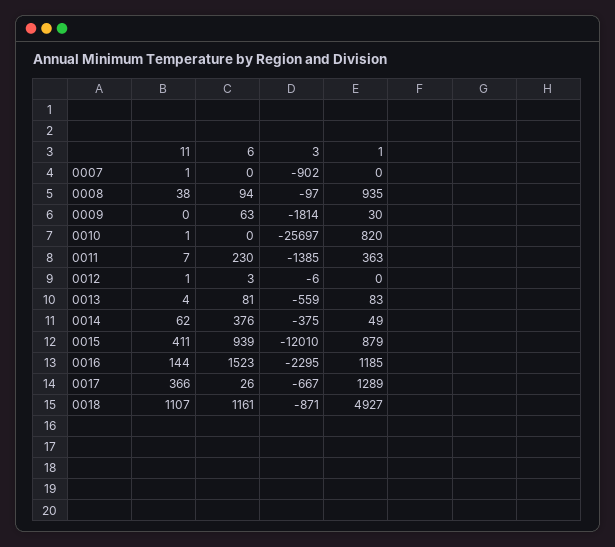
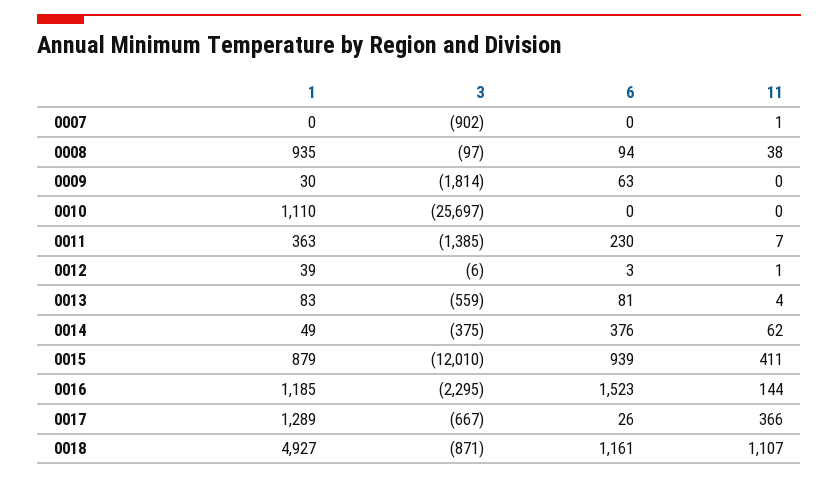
11, 0010: 1 -> 0
1, 0010: 820 -> 1110
1, 0012: 0 -> 39

